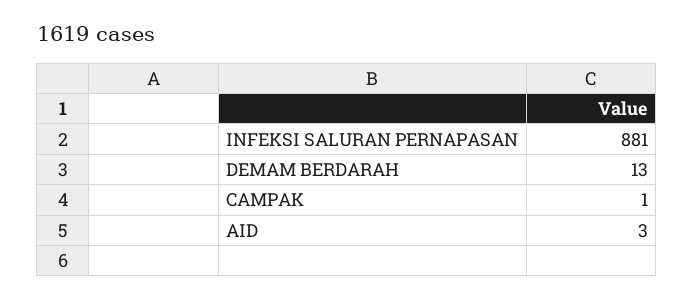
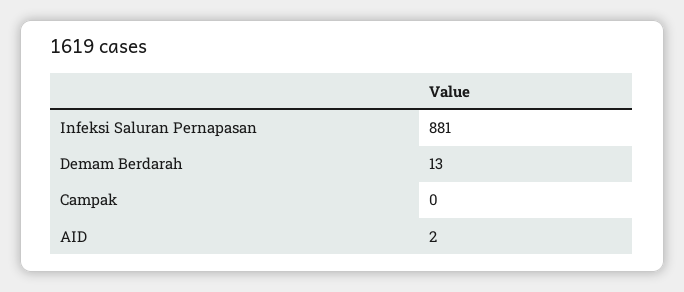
CAMPAK: 1 -> 0
AID: 3 -> 2

